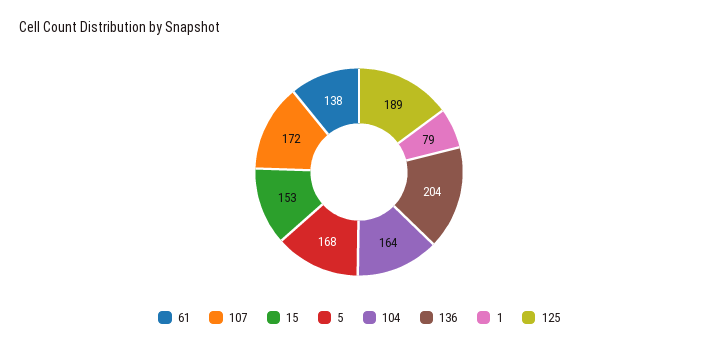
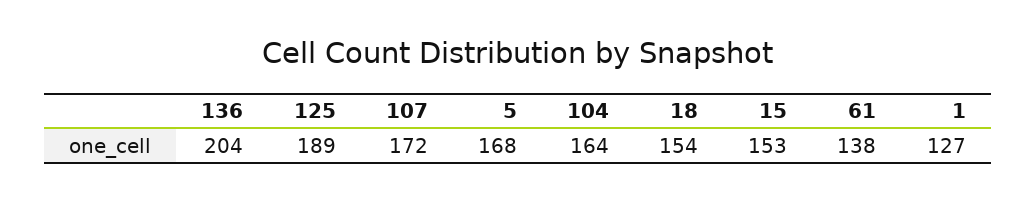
1: 79 -> 127
18: none -> 154

